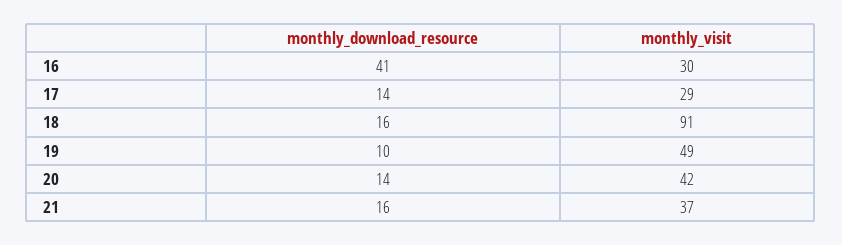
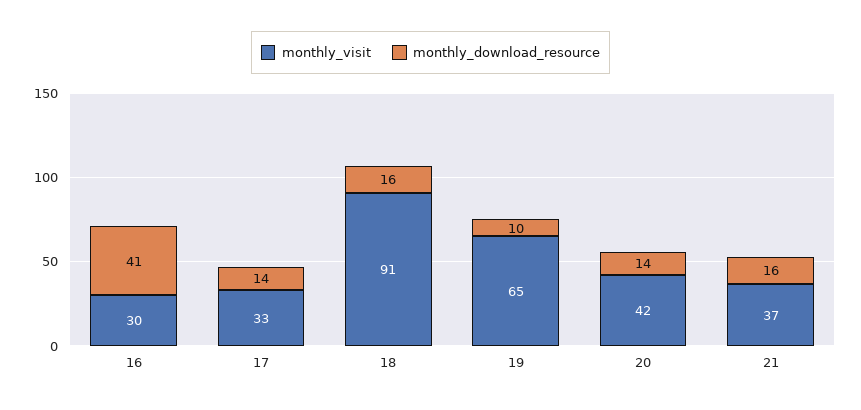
monthly_visit, 17: 29 -> 33
monthly_visit, 19: 49 -> 65

